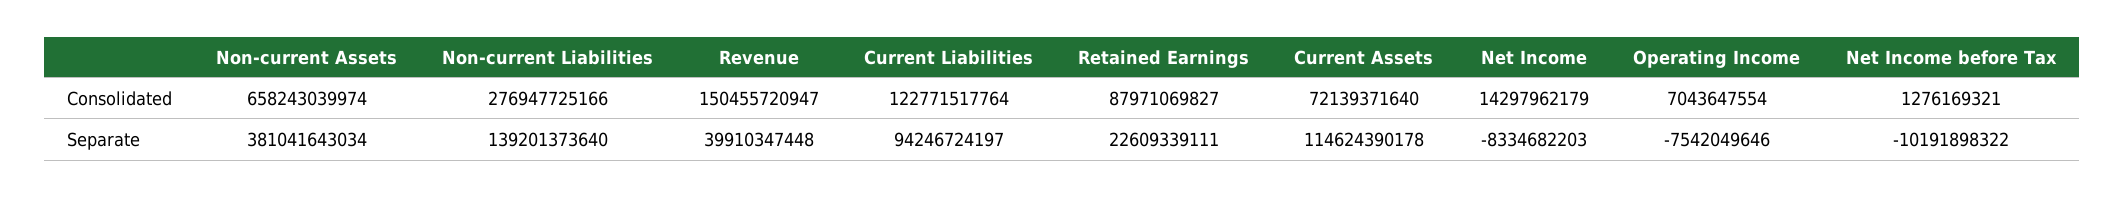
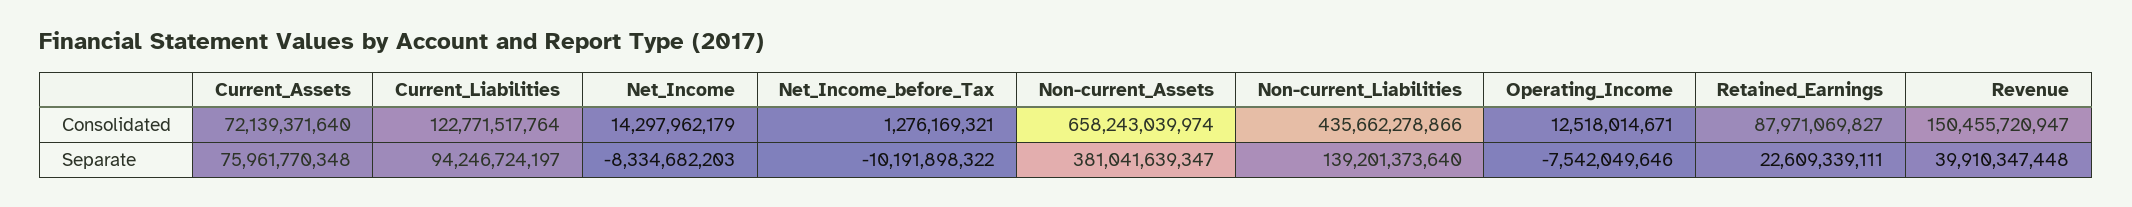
Non-current Liabilities, Consolidated: 276947725166 -> 435662278866
Operating Income, Consolidated: 7043647554 -> 12518014671
Non-current Assets, Separate: 381041643034 -> 381041639347
Current Assets, Separate: 114624390178 -> 75961770348

